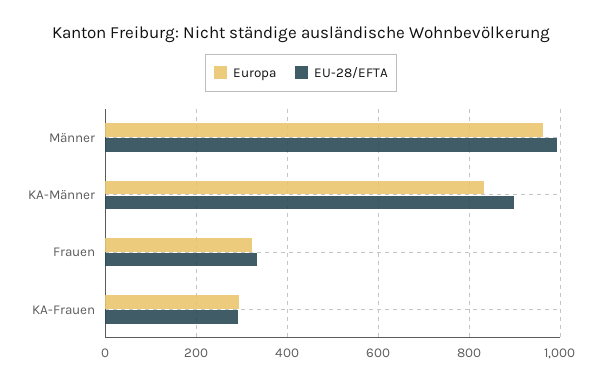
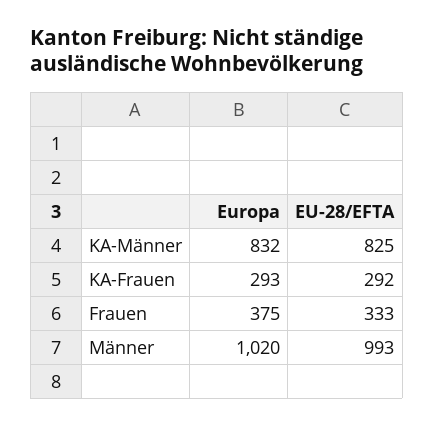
Europa, Männer: 960 -> 1020
EU-28/EFTA, KA-Männer: 900 -> 825
Europa, Frauen: 320 -> 375

